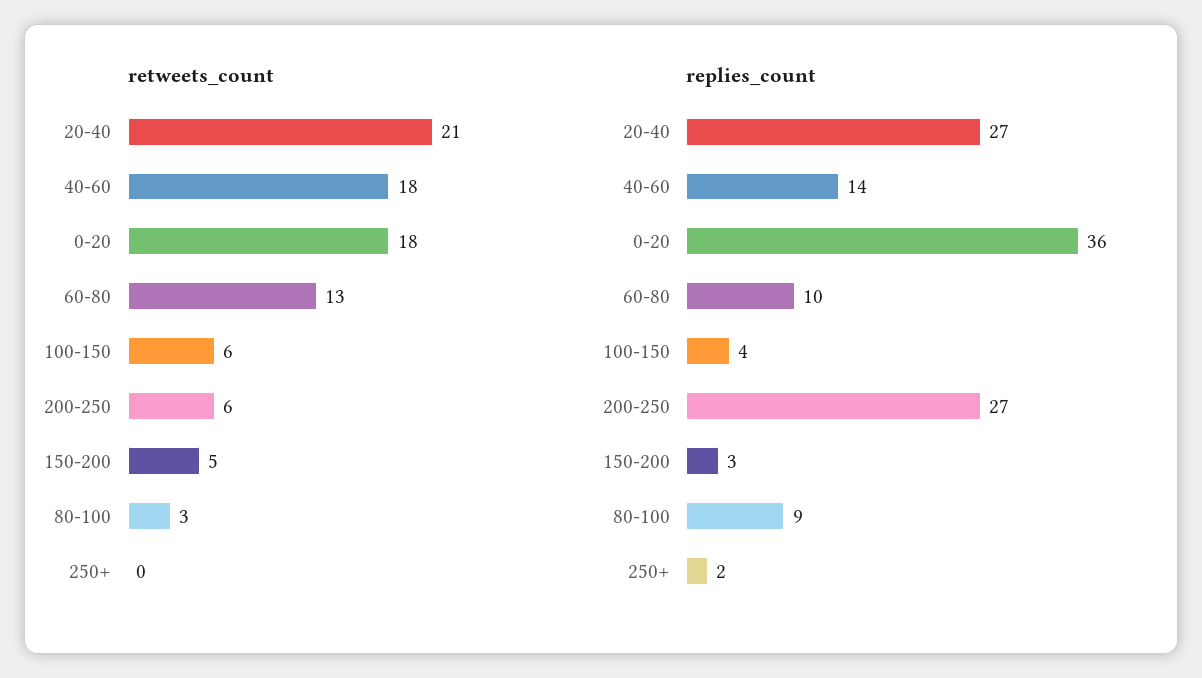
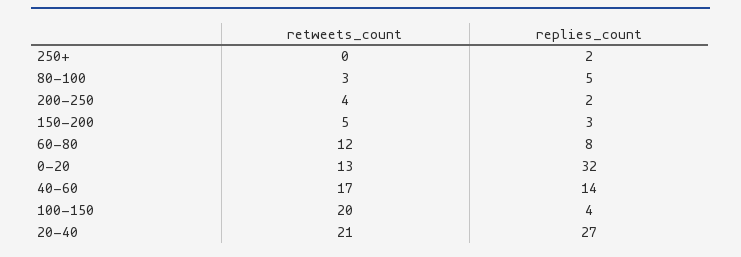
retweets_count, 40-60: 18 -> 17
retweets_count, 0-20: 18 -> 13
retweets_count, 60-80: 13 -> 12
retweets_count, 100-150: 6 -> 20
retweets_count, 200-250: 6 -> 4
replies_count, 0-20: 36 -> 32
replies_count, 60-80: 10 -> 8
replies_count, 200-250: 27 -> 2
replies_count, 80-100: 9 -> 5

